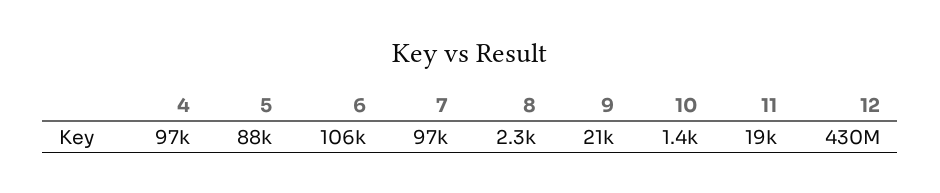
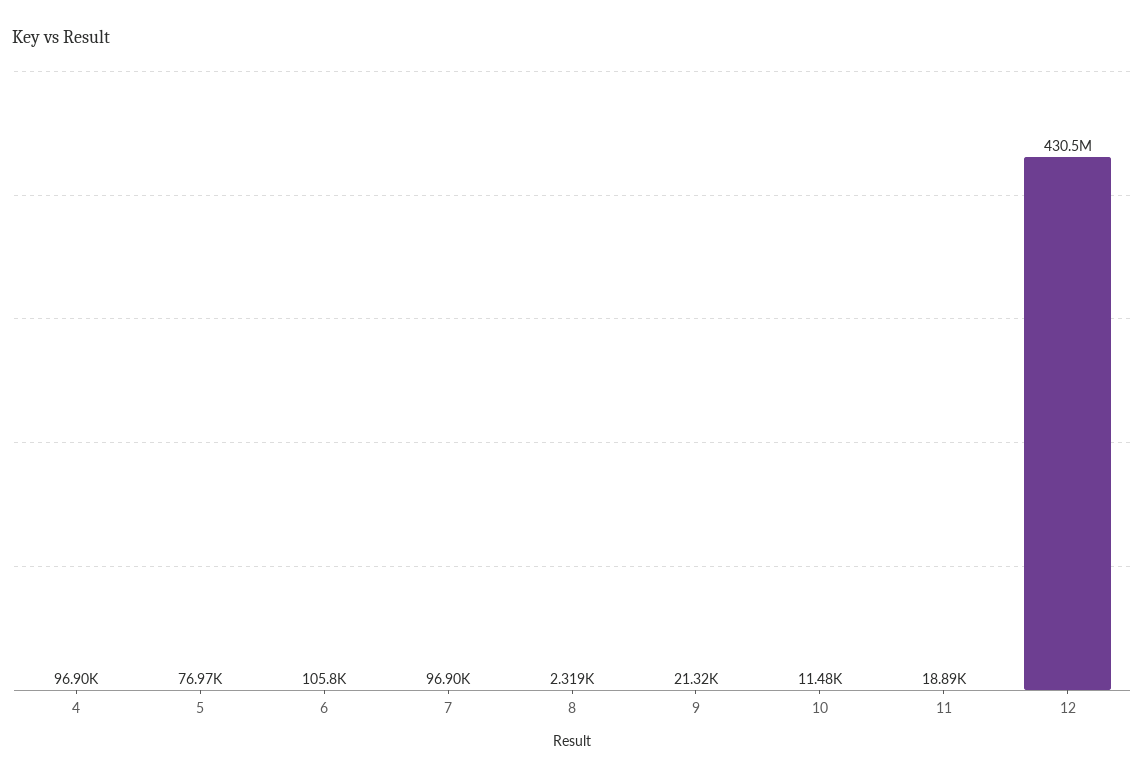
5: 88000 -> 76970
10: 1400 -> 11480

